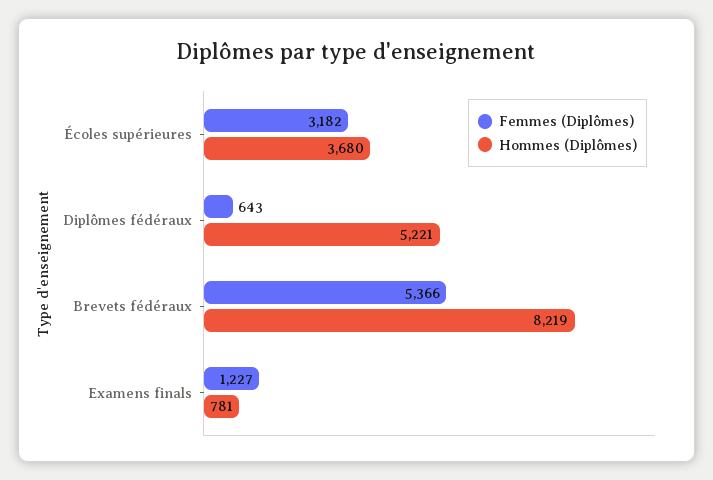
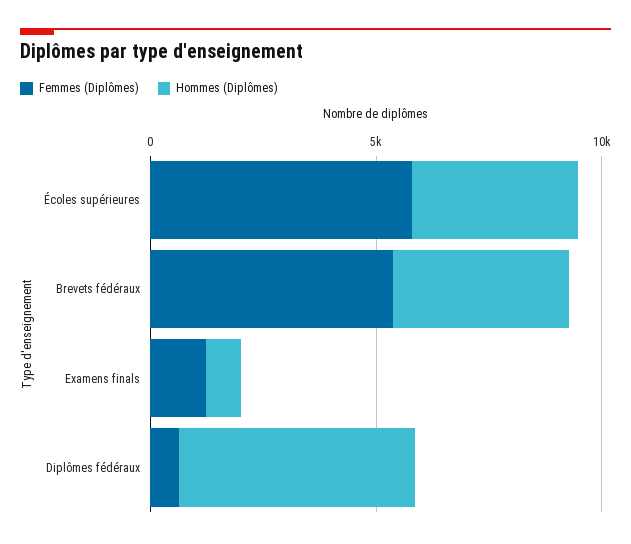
Femmes (Diplômes), Écoles supérieures: 3182 -> 6000
Hommes (Diplômes), Brevets fédéraux: 8219 -> 4000

